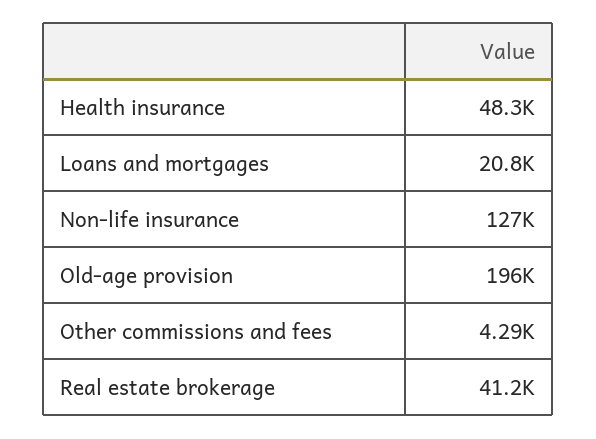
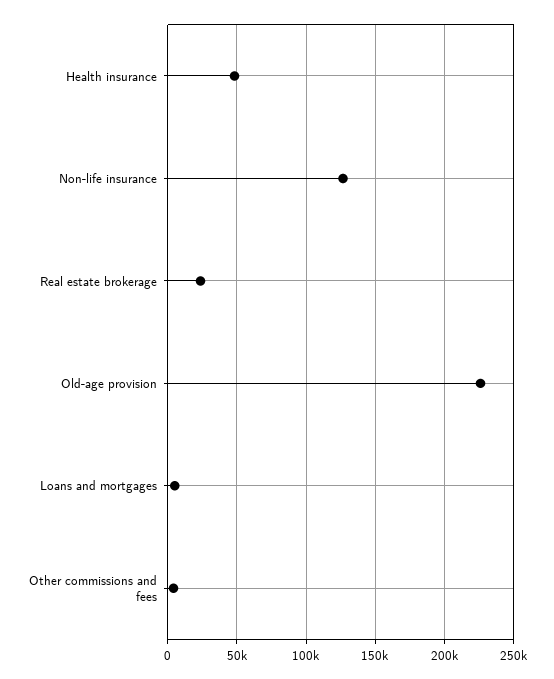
Loans and mortgages: 20800 -> 5000
Old-age provision: 196000 -> 225000
Real estate brokerage: 41200 -> 25000

